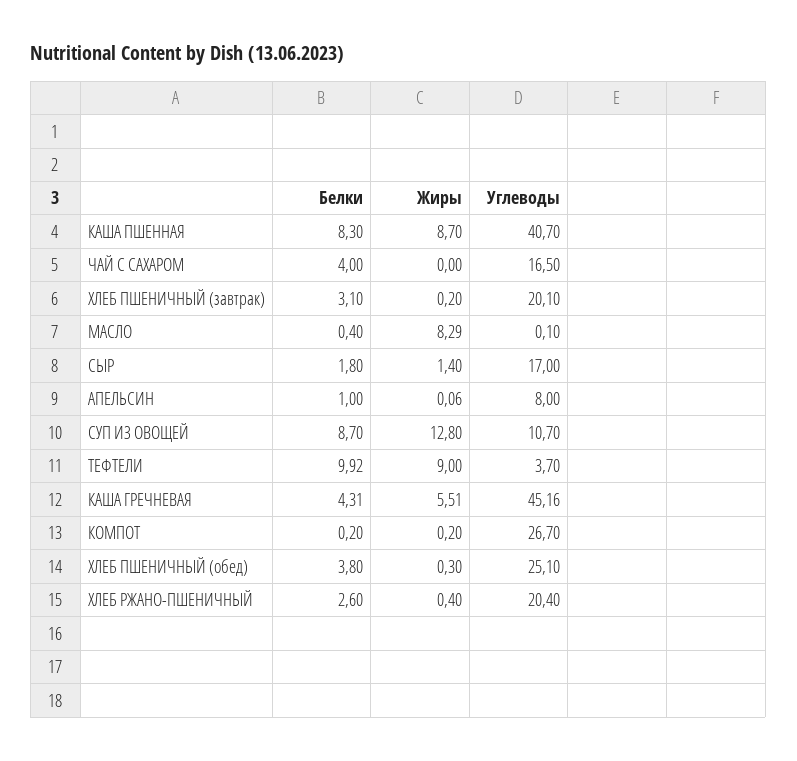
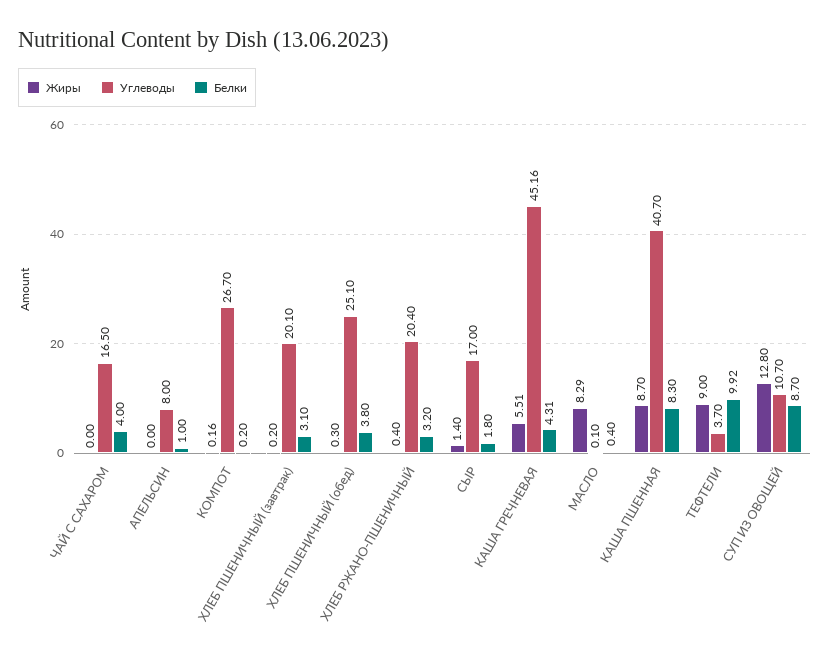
Жиры, АПЕЛЬСИН: 0.06 -> 0
Жиры, КОМПОТ: 0.2 -> 0.16
Белки, ХЛЕБ РЖАНО-ПШЕНИЧНЫЙ: 2.6 -> 3.2

